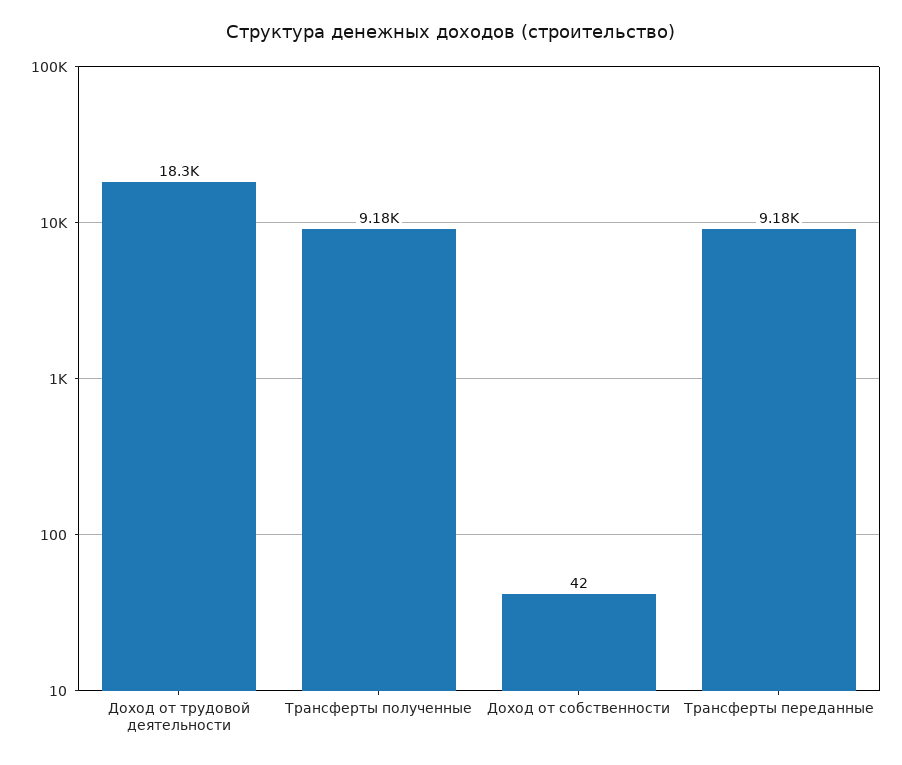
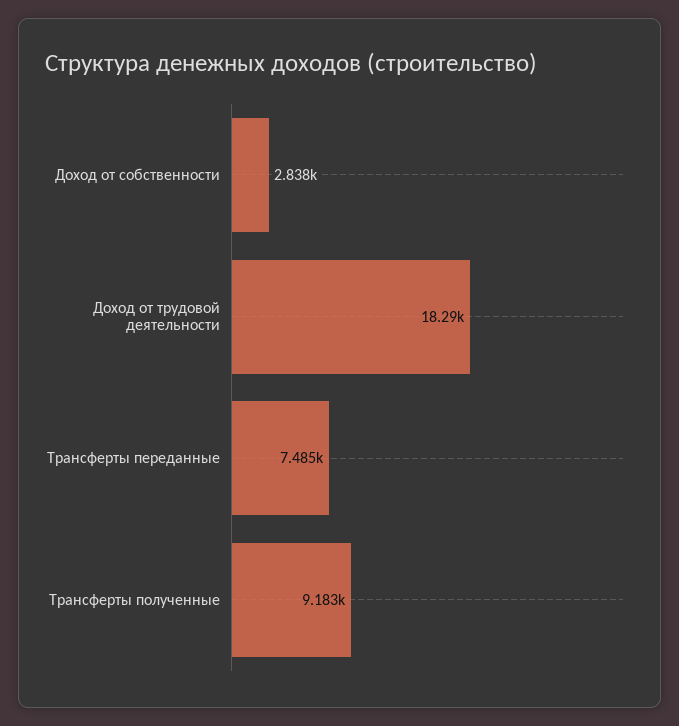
Доход от собственности: 42 -> 2838
Трансферты переданные: 9180 -> 7485

